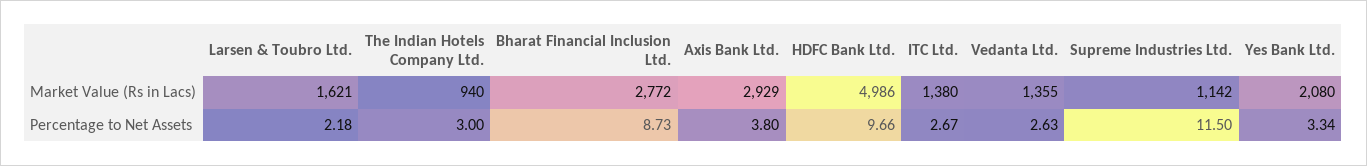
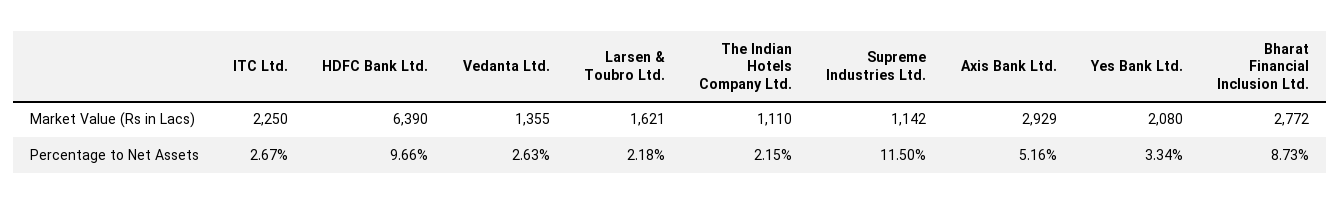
The Indian Hotels Company Ltd., Market Value (Rs in Lacs): 940 -> 1110
HDFC Bank Ltd., Market Value (Rs in Lacs): 4986 -> 6390
ITC Ltd., Market Value (Rs in Lacs): 1380 -> 2250
The Indian Hotels Company Ltd., Percentage to Net Assets: 3 -> 2.15
Axis Bank Ltd., Percentage to Net Assets: 3.8 -> 5.16

